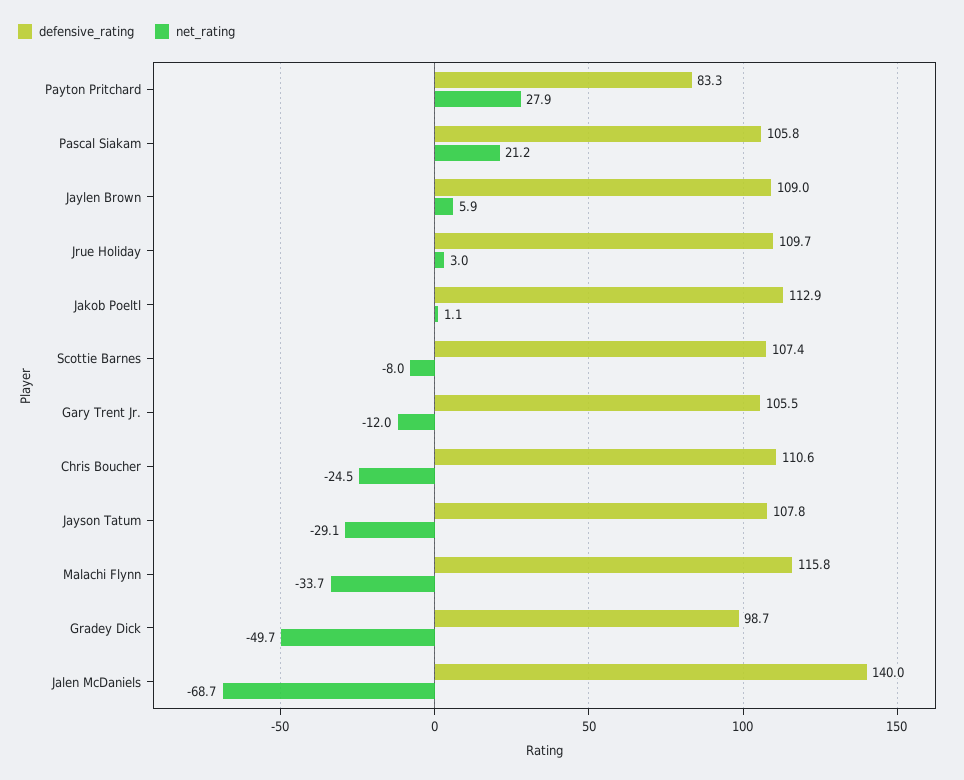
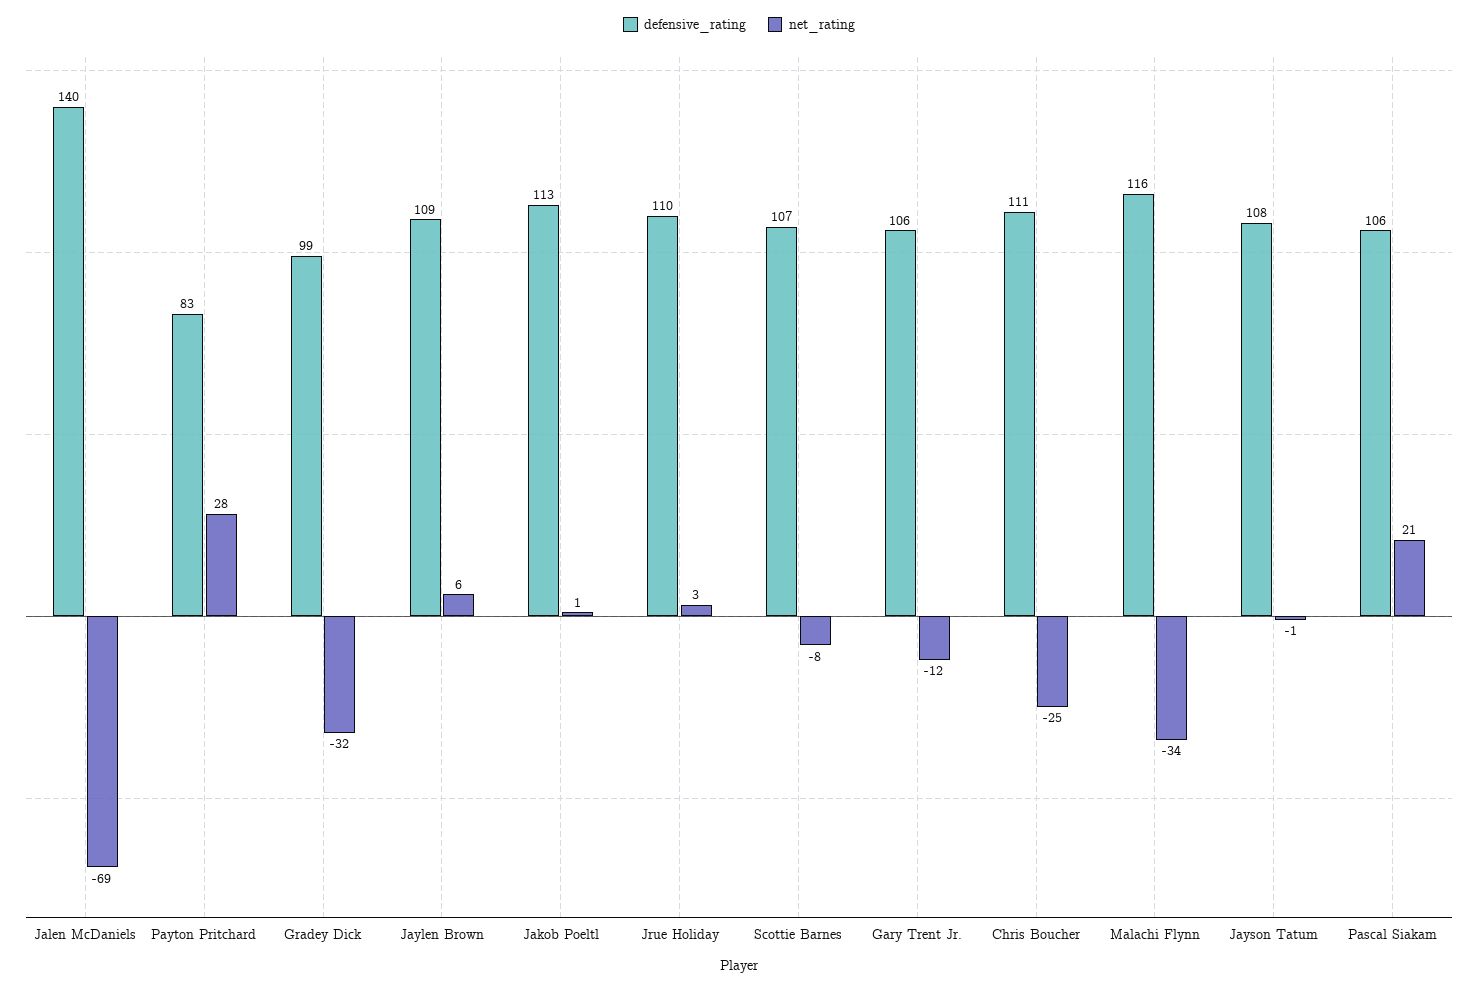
net_rating, Jayson Tatum: -29.1 -> -1
net_rating, Gradey Dick: -49.7 -> -32

